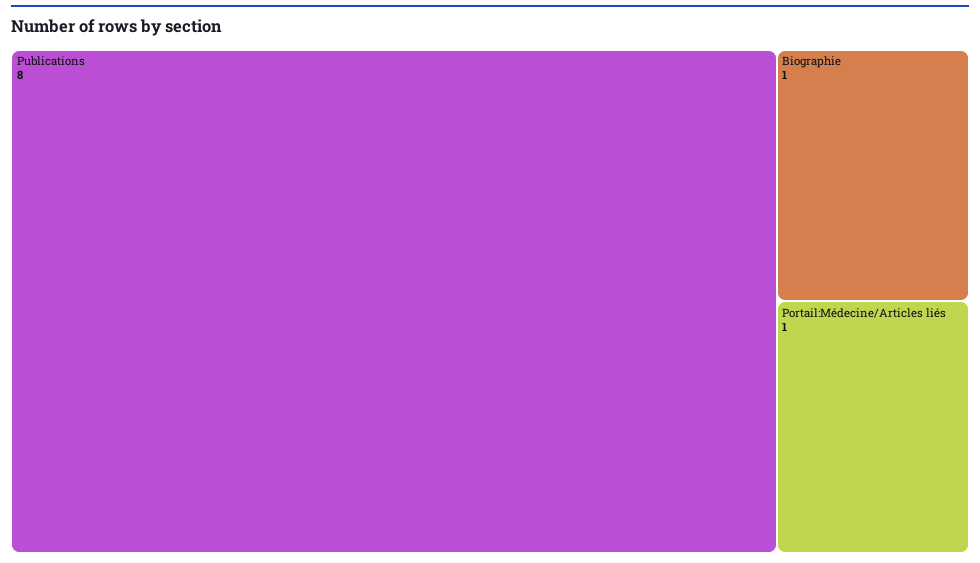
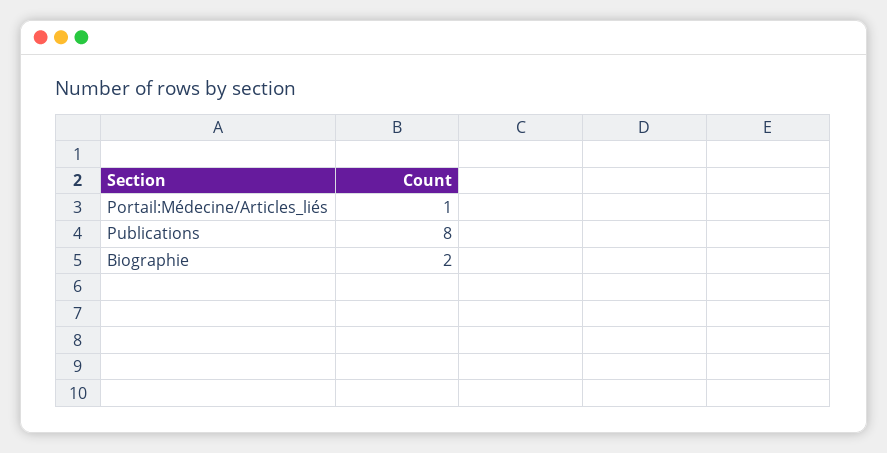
Biographie: 1 -> 2

